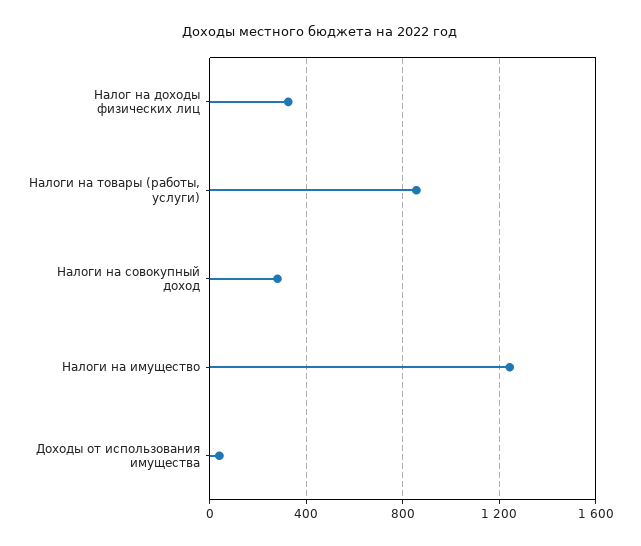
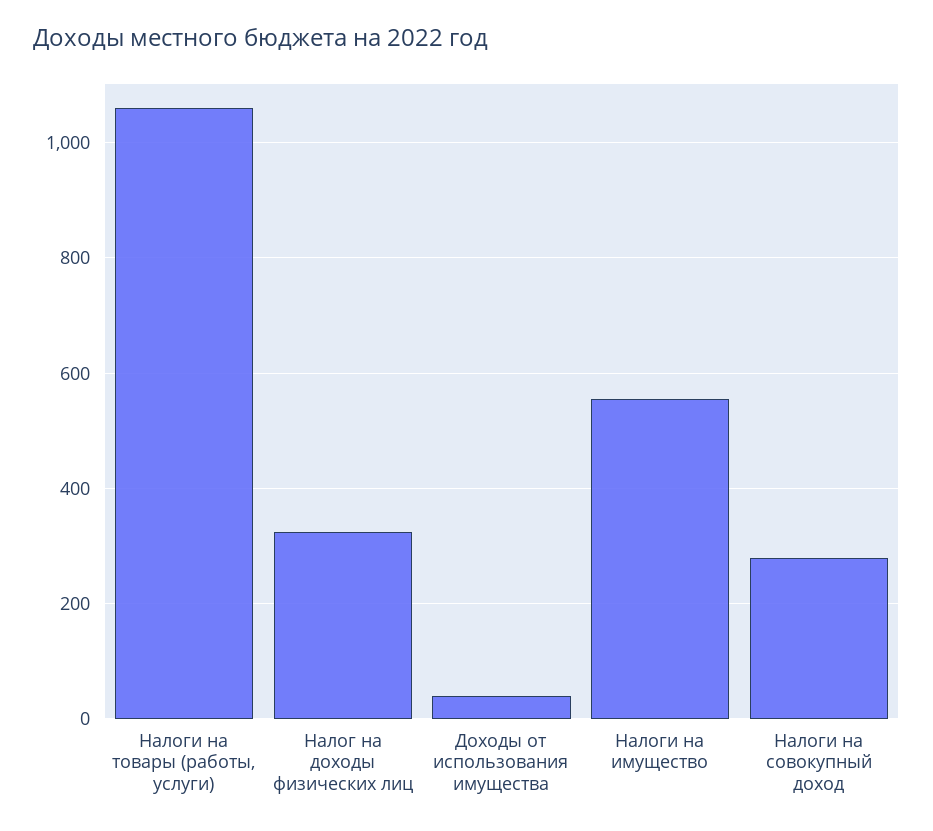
Налоги на товары (работы, услуги): 850 -> 1060
Налоги на имущество: 1250 -> 560

